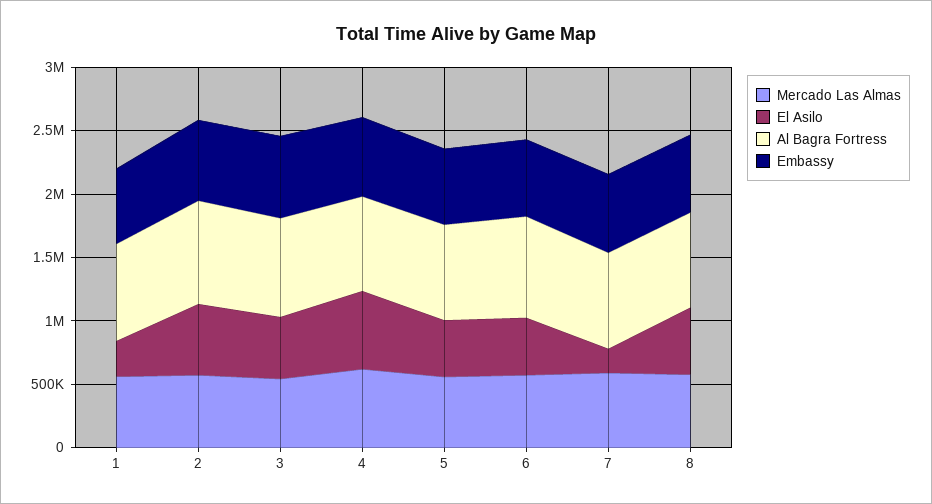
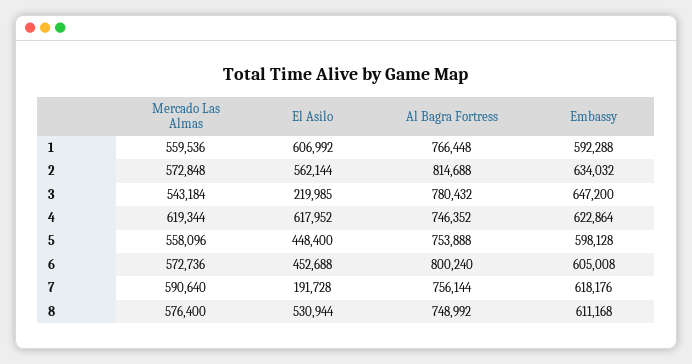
El Asilo, 1: 300000 -> 606992
El Asilo, 3: 500000 -> 219985

